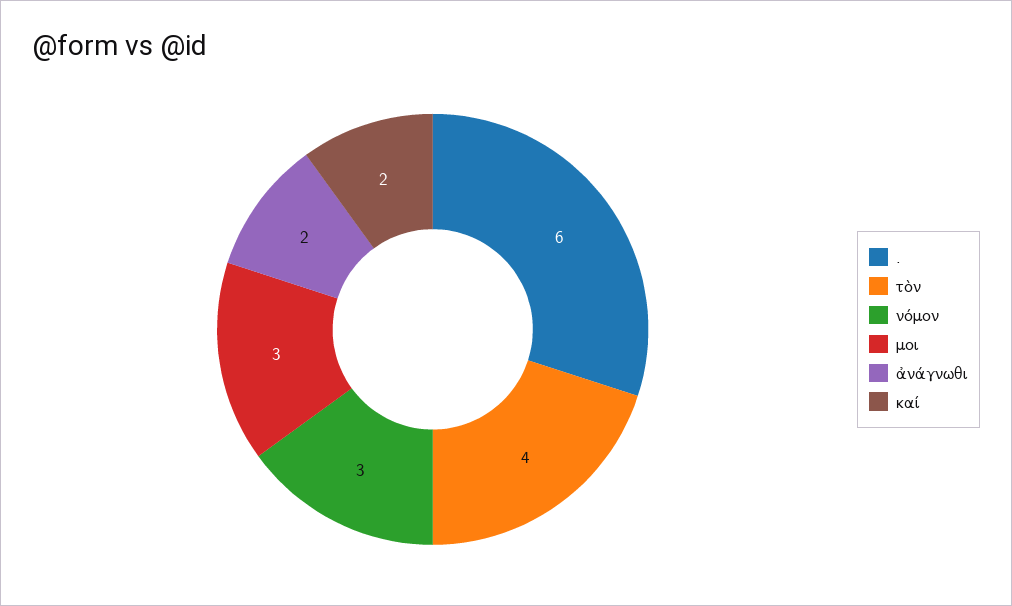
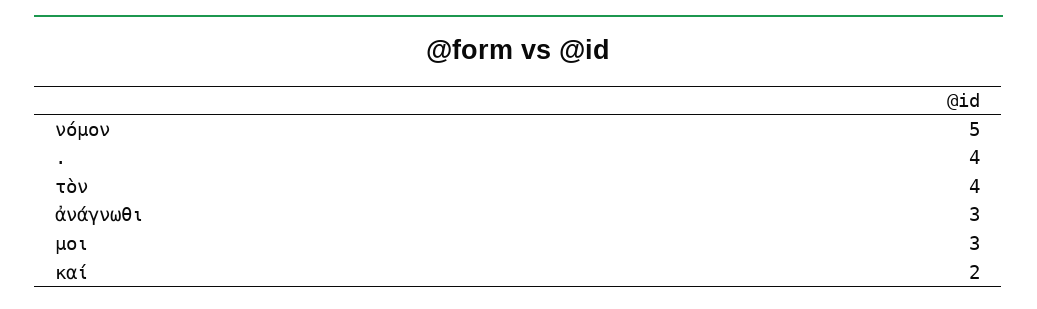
.: 6 -> 4
νόμον: 3 -> 5
ἀνάγνωθι: 2 -> 3

